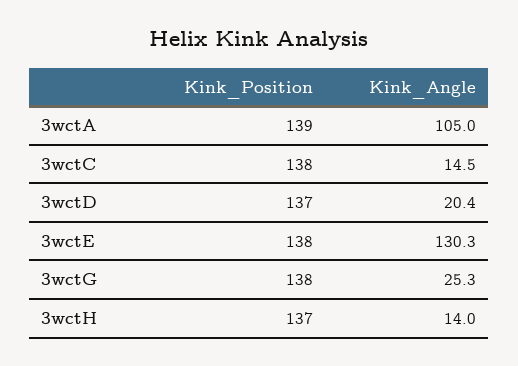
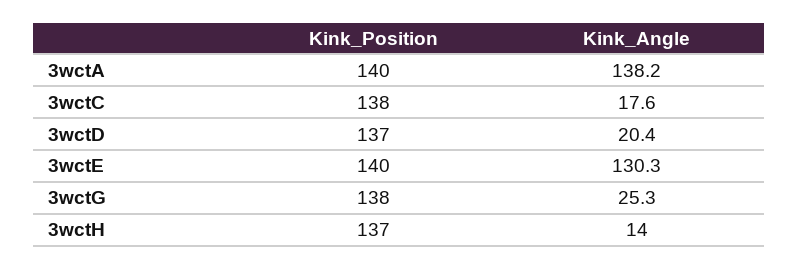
Kink_Position, 3wctA: 139 -> 140
Kink_Angle, 3wctA: 105 -> 138.2
Kink_Angle, 3wctC: 14.5 -> 17.6
Kink_Position, 3wctE: 138 -> 140

